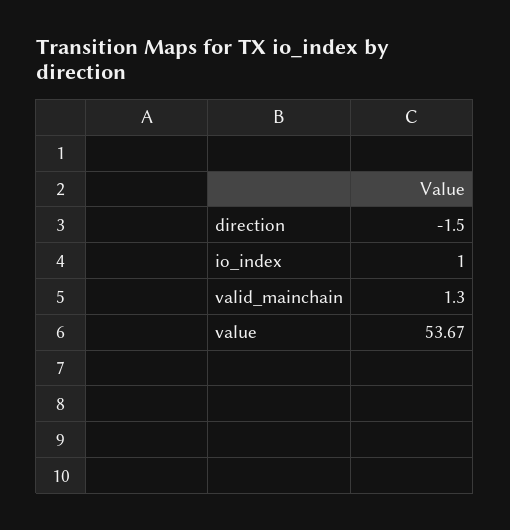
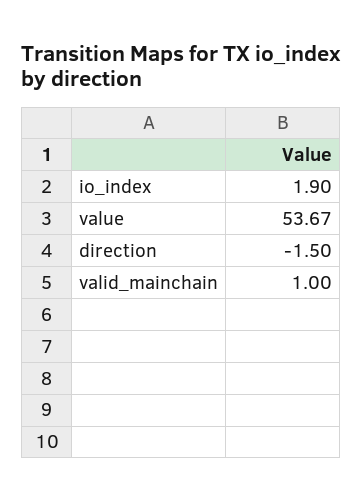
io_index: 1 -> 1.9
valid_mainchain: 1.3 -> 1

